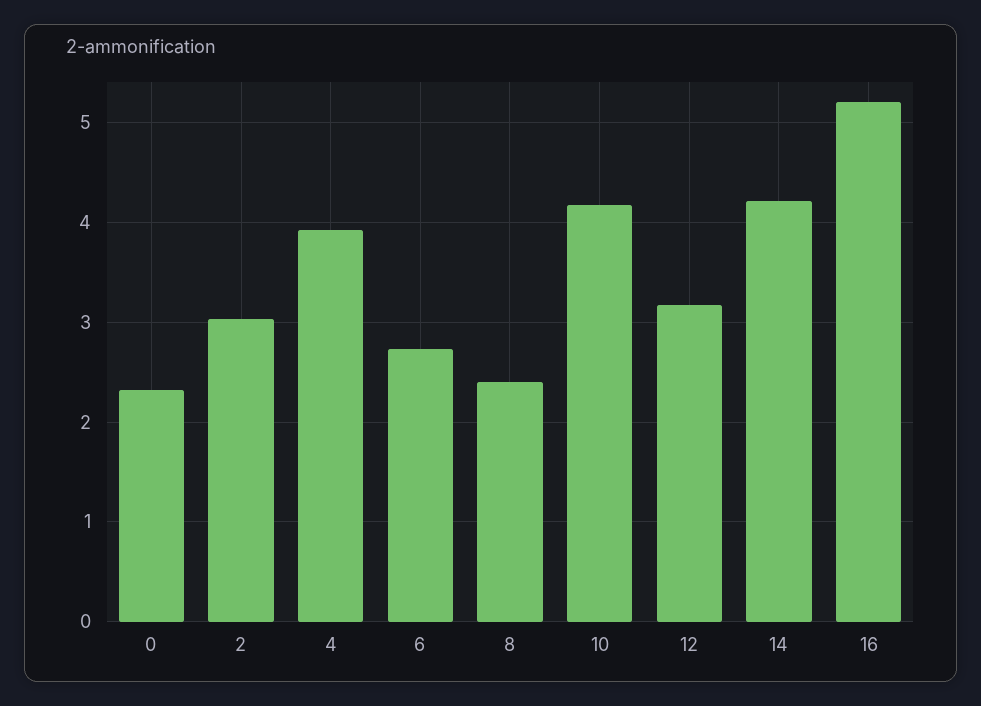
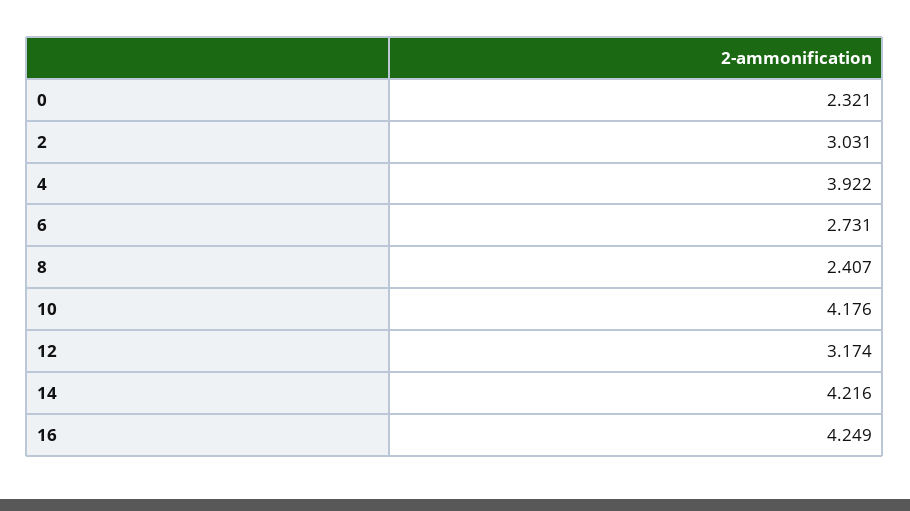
16: 5.2 -> 4.249

